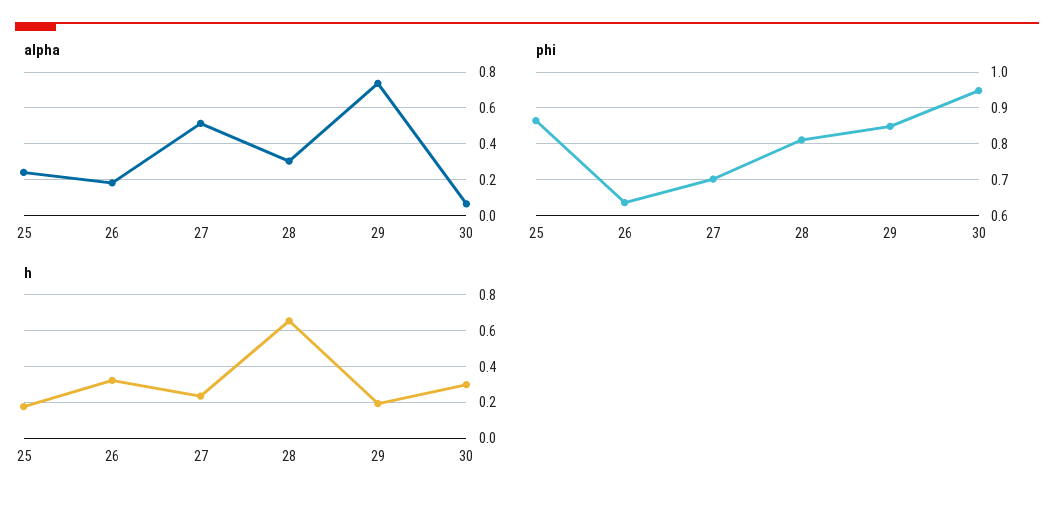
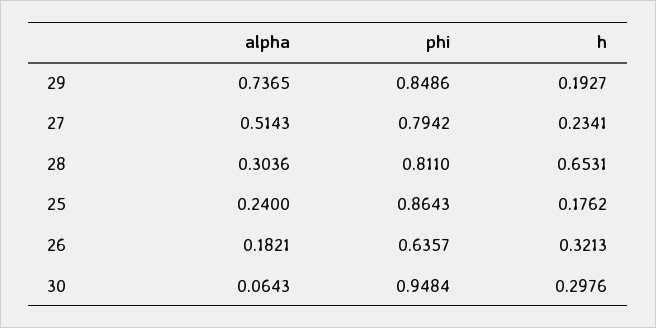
phi, 27: 0.7 -> 0.7942

